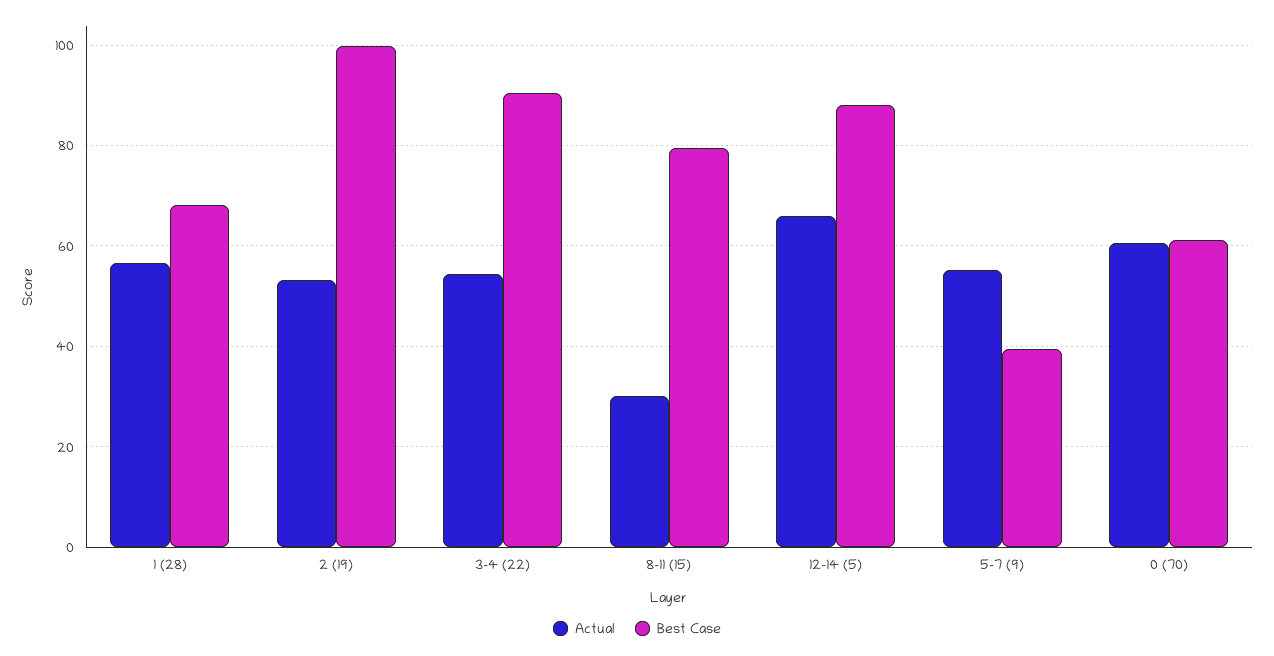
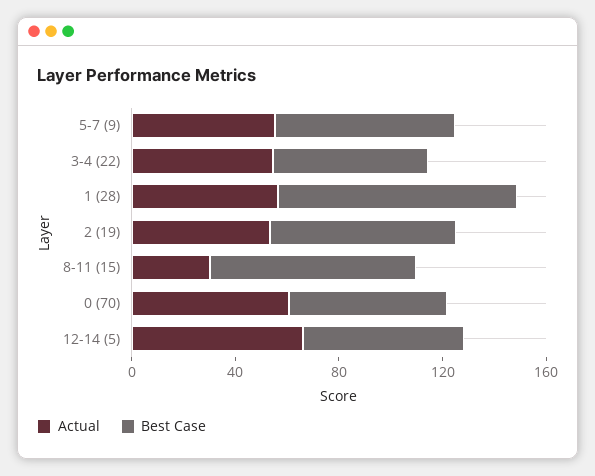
Best Case, 1 (28): 68 -> 90
Best Case, 2 (19): 100 -> 70
Best Case, 3-4 (22): 90 -> 60
Best Case, 12-14 (5): 88 -> 60
Best Case, 5-7 (9): 40 -> 70

